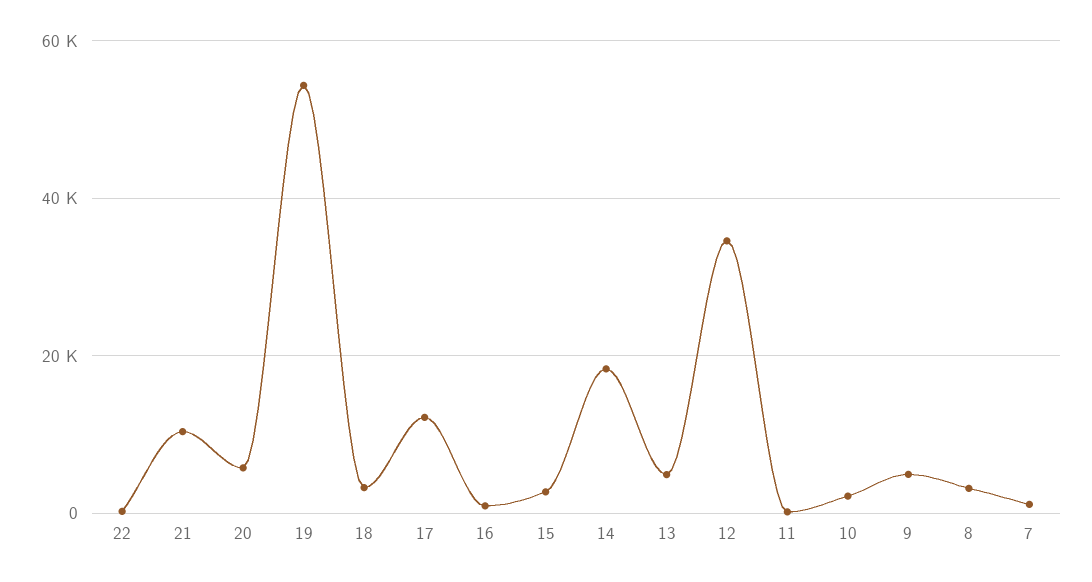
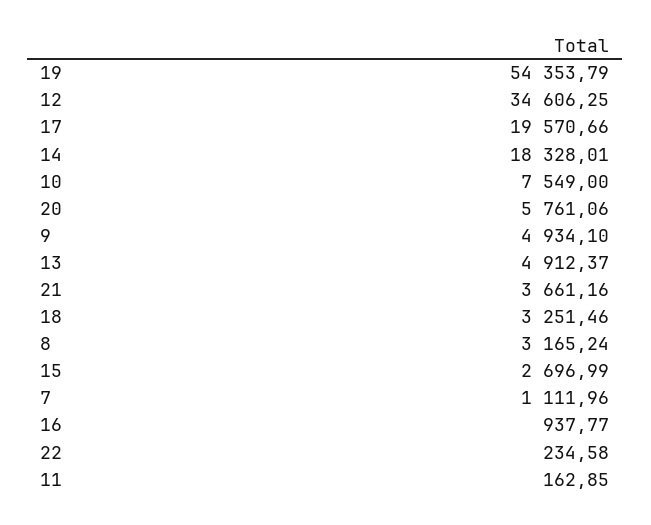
21: 10000 -> 3661.16
17: 12000 -> 19570.66
10: 2000 -> 7549

